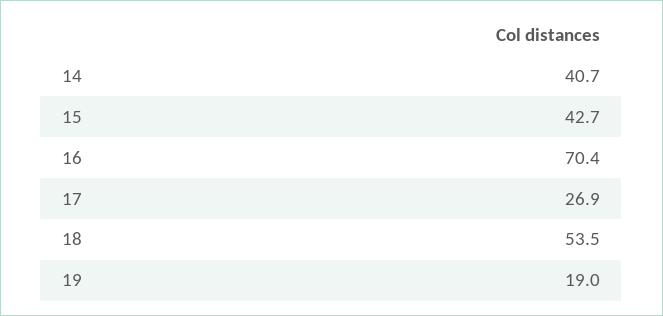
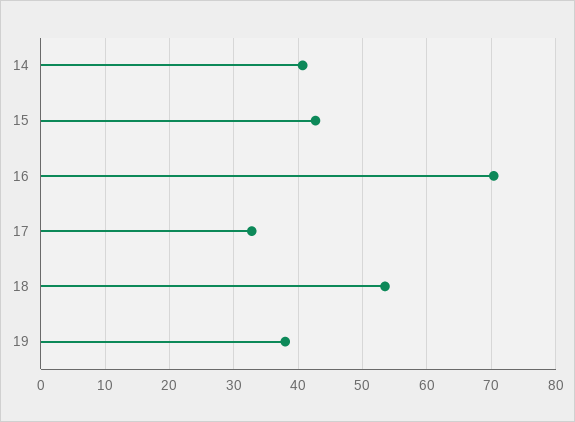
17: 26.9 -> 33
19: 19 -> 38

